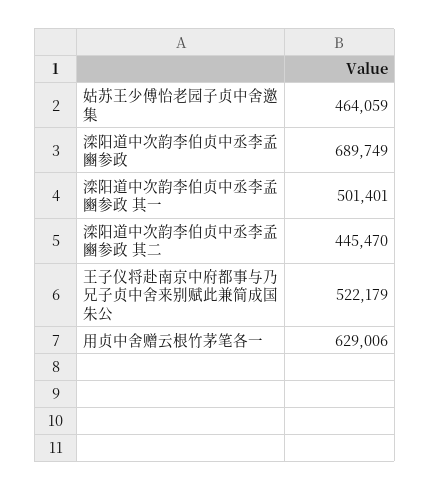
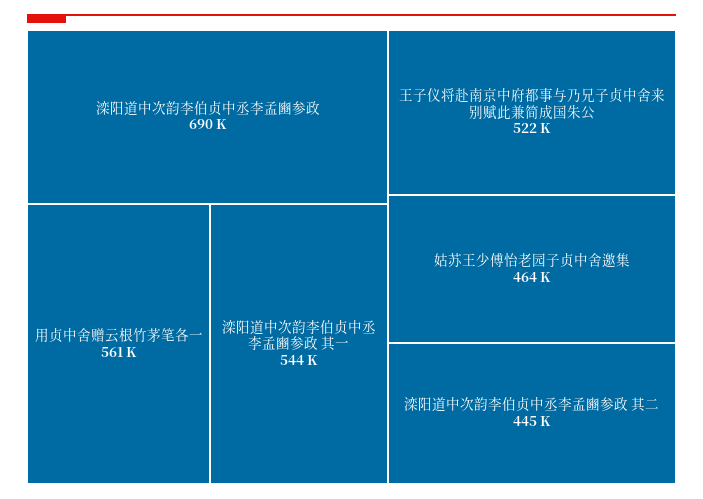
滦阳道中次韵李伯贞中丞李孟豳参政 其一: 501401 -> 544000
用贞中舍赠云根竹茅笔各一: 629006 -> 561000

